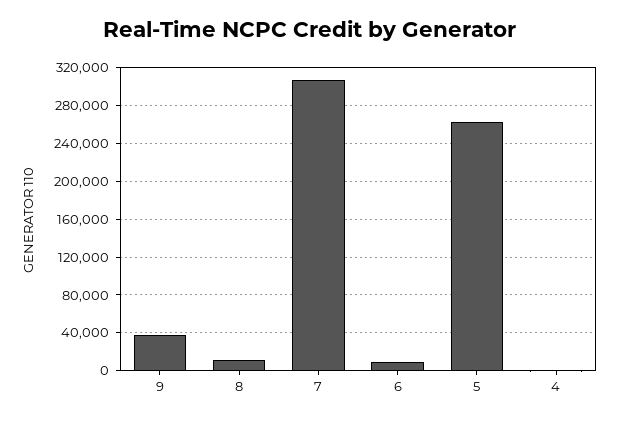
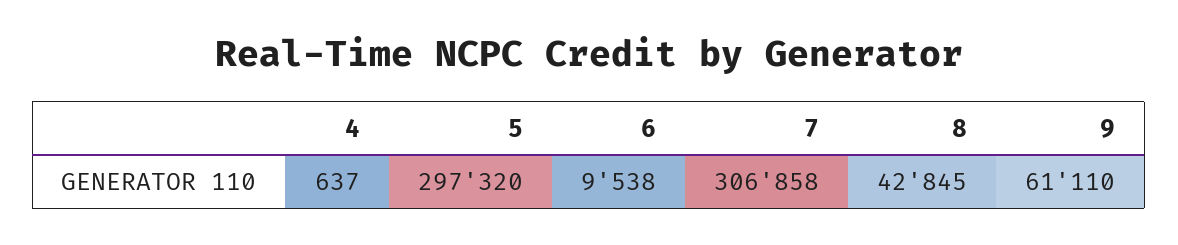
9: 40000 -> 61110
8: 10000 -> 42845
5: 260000 -> 297320

